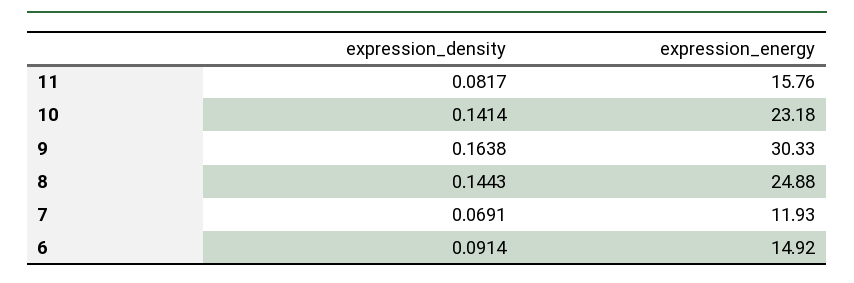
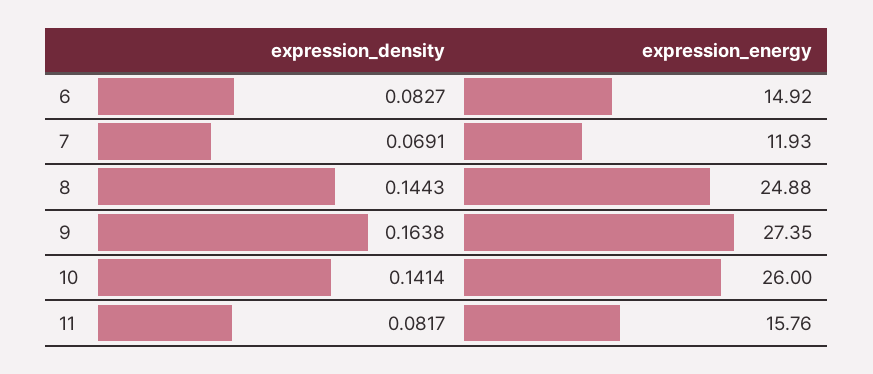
expression_energy, 10: 23.18 -> 26
expression_energy, 9: 30.33 -> 27.35
expression_density, 6: 0.0914 -> 0.0827

